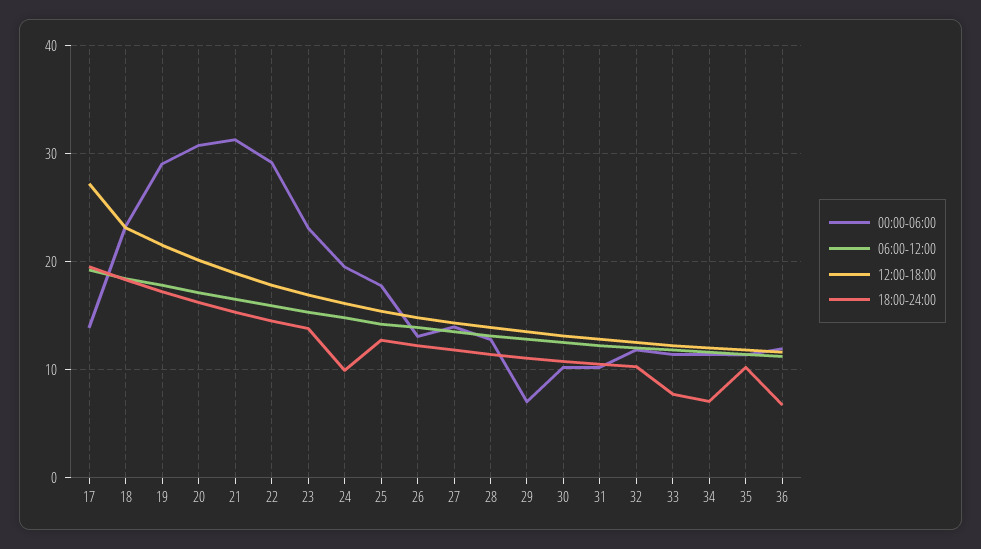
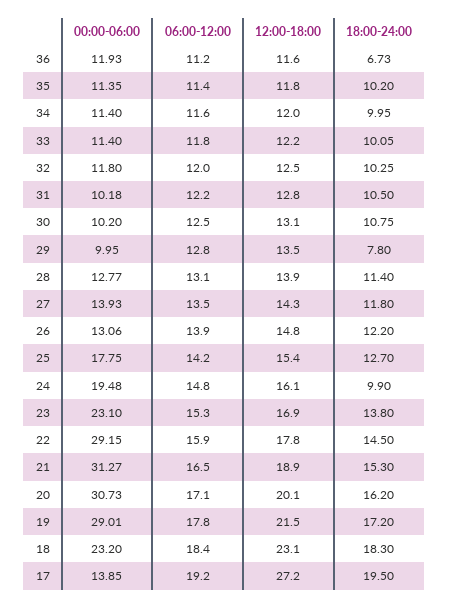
00:00-06:00, 29: 7 -> 9.95
18:00-24:00, 29: 11 -> 7.8
18:00-24:00, 33: 8 -> 10.05
18:00-24:00, 34: 7 -> 9.95

